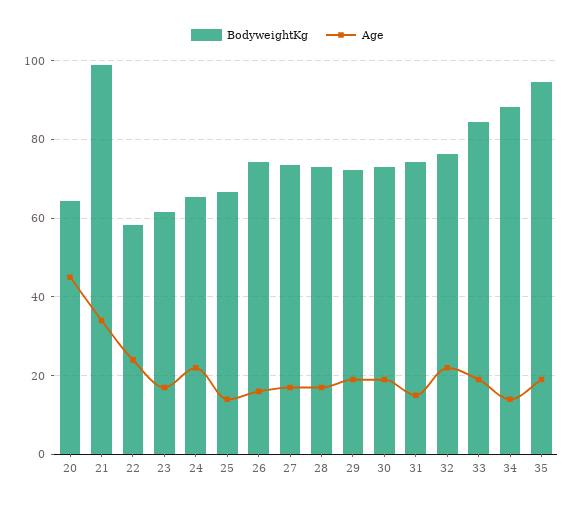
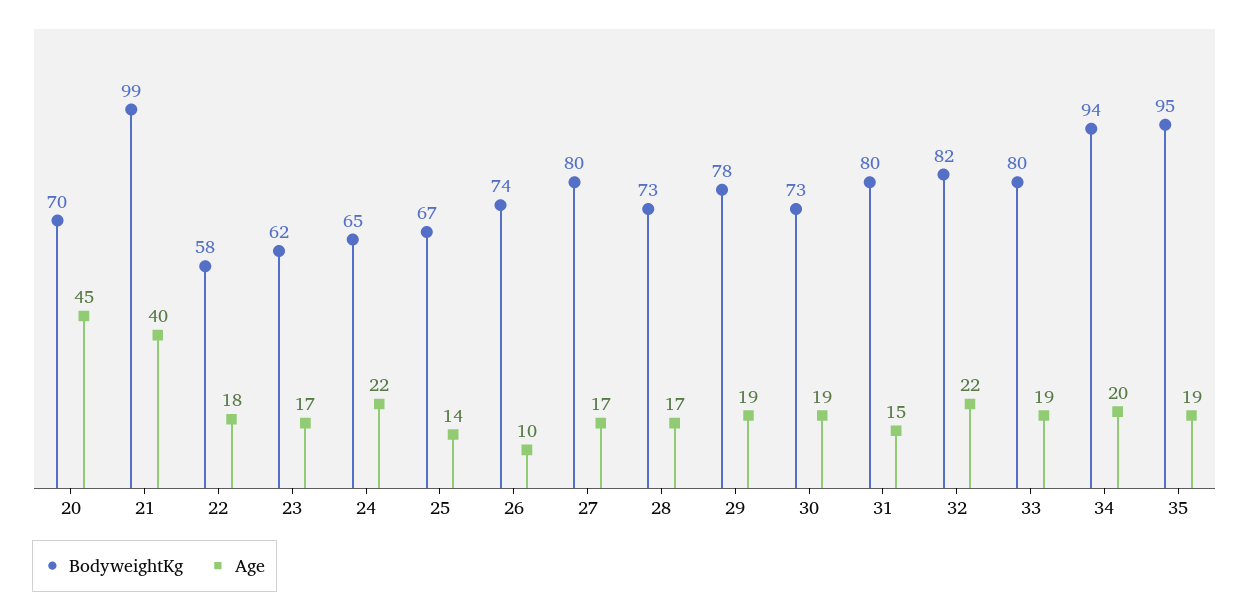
BodyweightKg, 20: 64 -> 70
Age, 21: 34 -> 40
Age, 22: 24 -> 18
Age, 26: 16 -> 10
BodyweightKg, 27: 74 -> 80
BodyweightKg, 29: 72 -> 78
BodyweightKg, 31: 74 -> 80
BodyweightKg, 32: 76 -> 82
BodyweightKg, 33: 84 -> 80
BodyweightKg, 34: 88 -> 94
Age, 34: 14 -> 20

